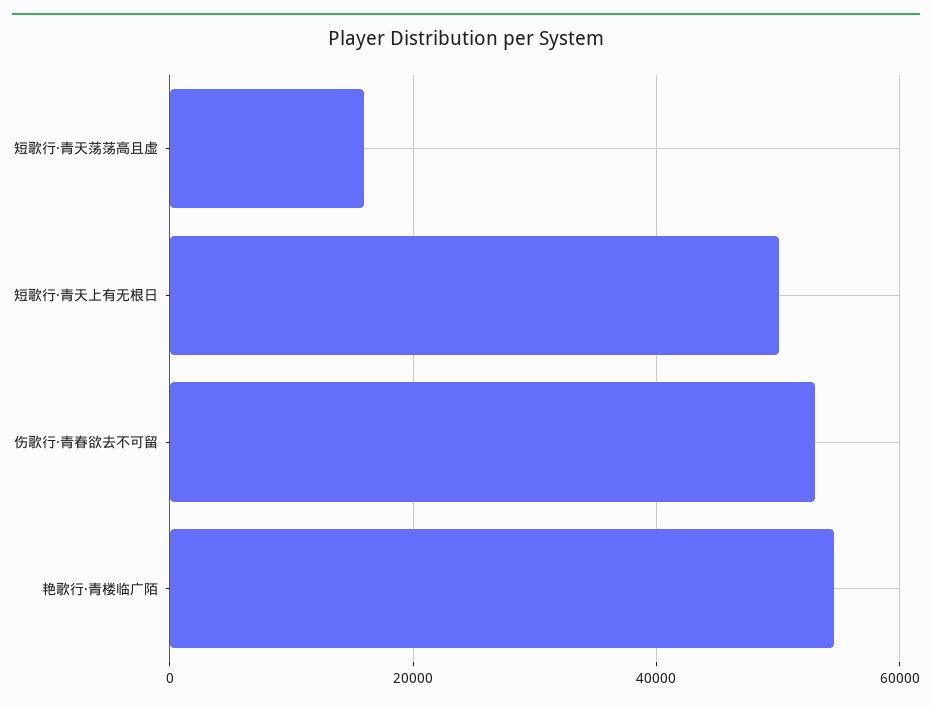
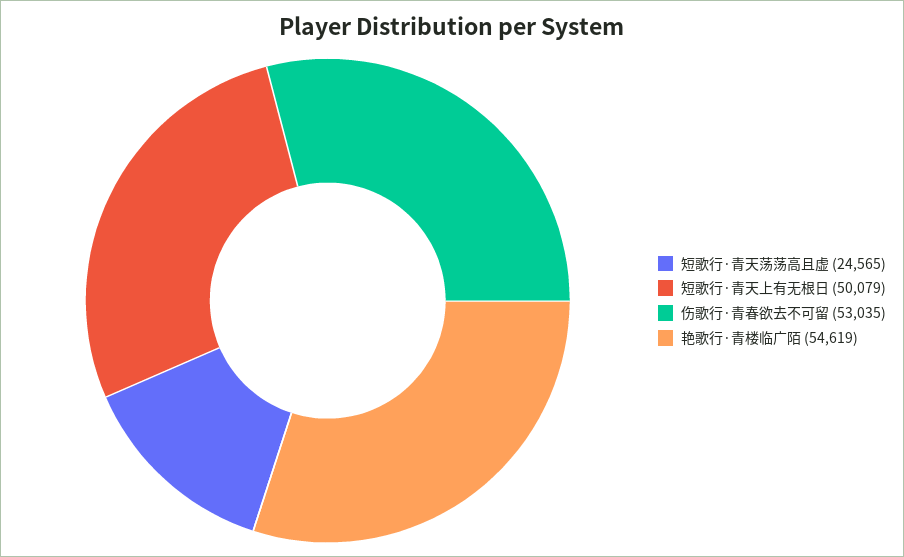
短歌行·青天荡荡高且虚: 16000 -> 24565

